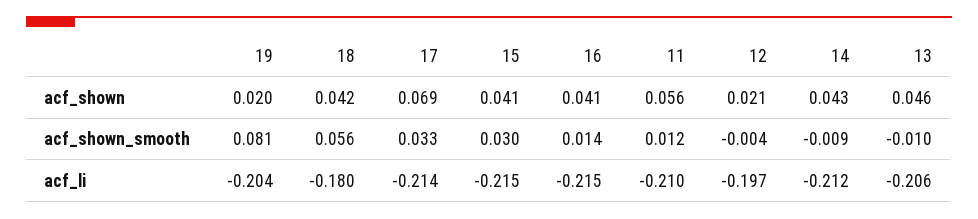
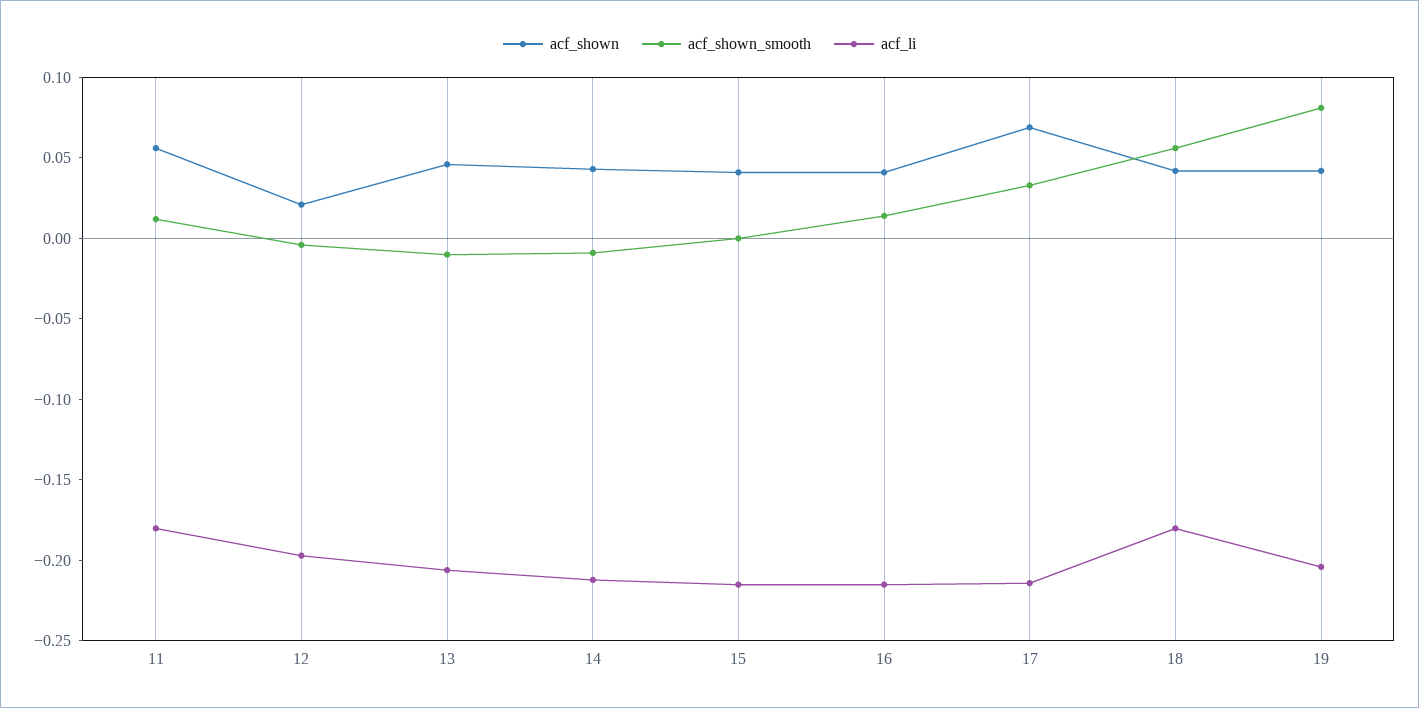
acf_shown, 19: 0.02 -> 0.04
acf_shown_smooth, 15: 0.03 -> 0
acf_li, 11: -0.21 -> -0.18

